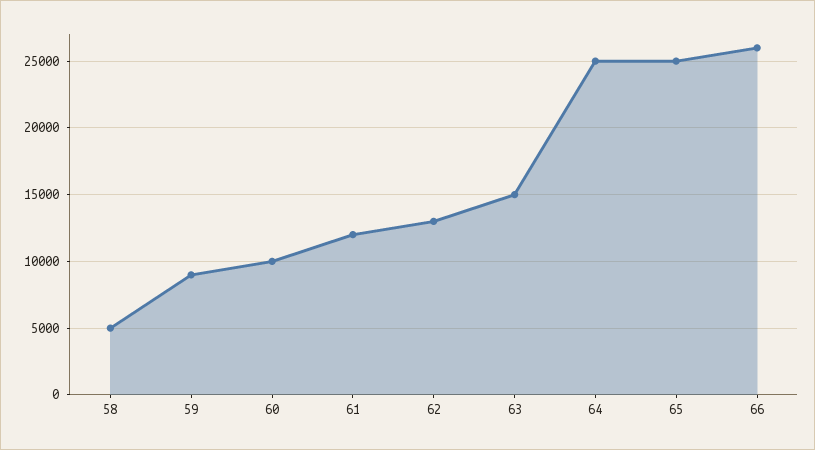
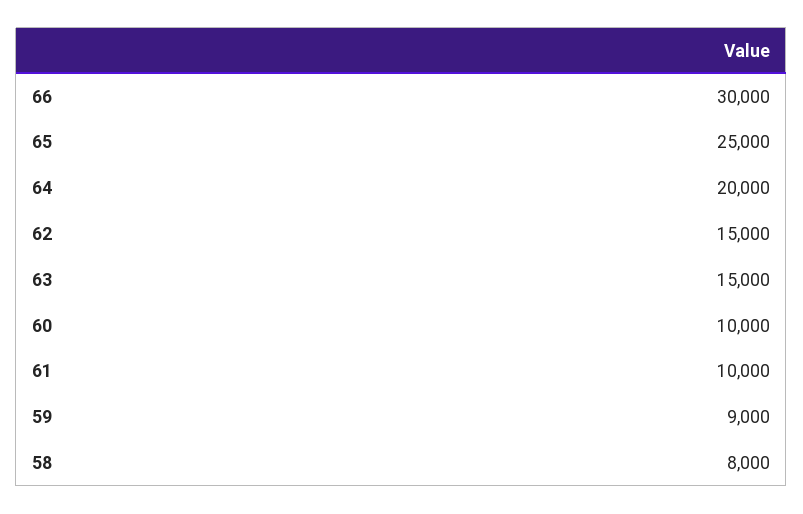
58: 5000 -> 8000
61: 12000 -> 10000
62: 13000 -> 15000
64: 25000 -> 20000
66: 26000 -> 30000

